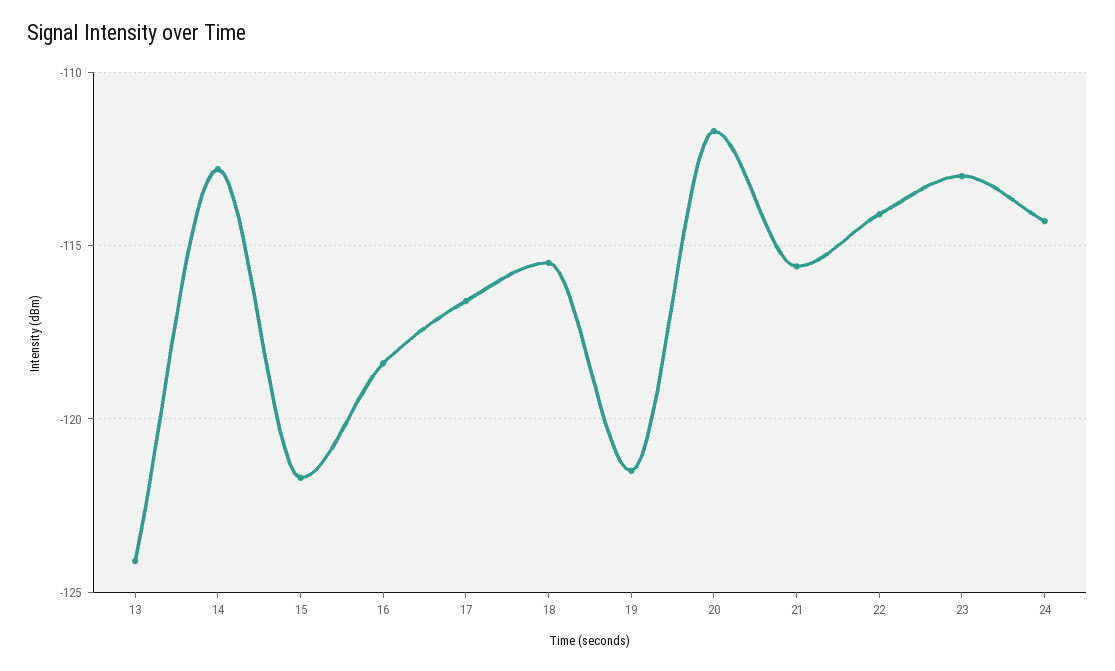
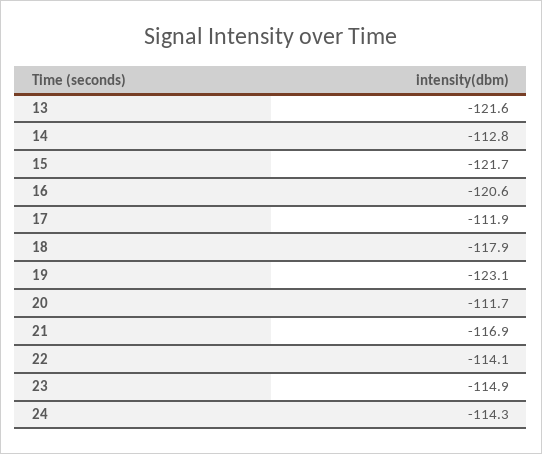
13: -124 -> -121.6
16: -118.5 -> -120.6
17: -116.5 -> -111.9
18: -115.5 -> -117.9
19: -121.5 -> -123.1
21: -115.5 -> -116.9
23: -113 -> -114.9

